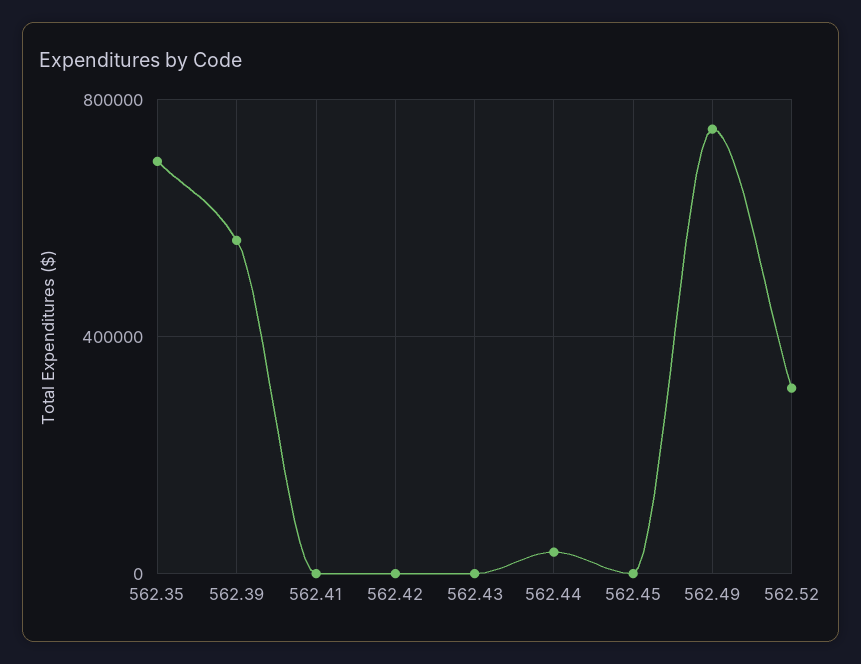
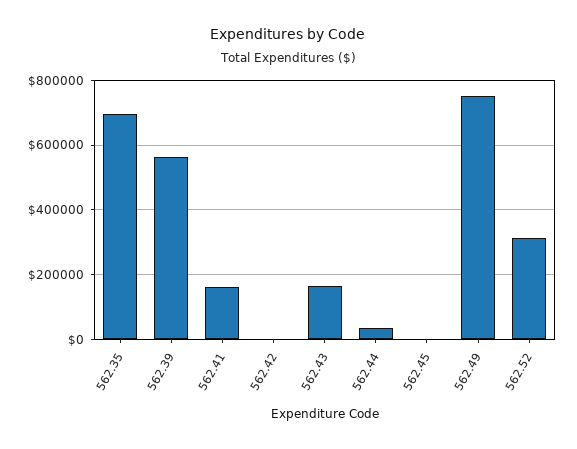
562.41: 0 -> 160000
562.43: 0 -> 160000

